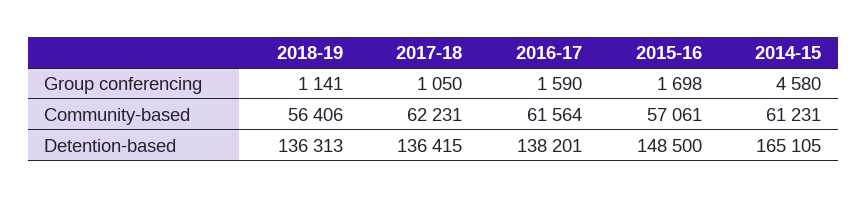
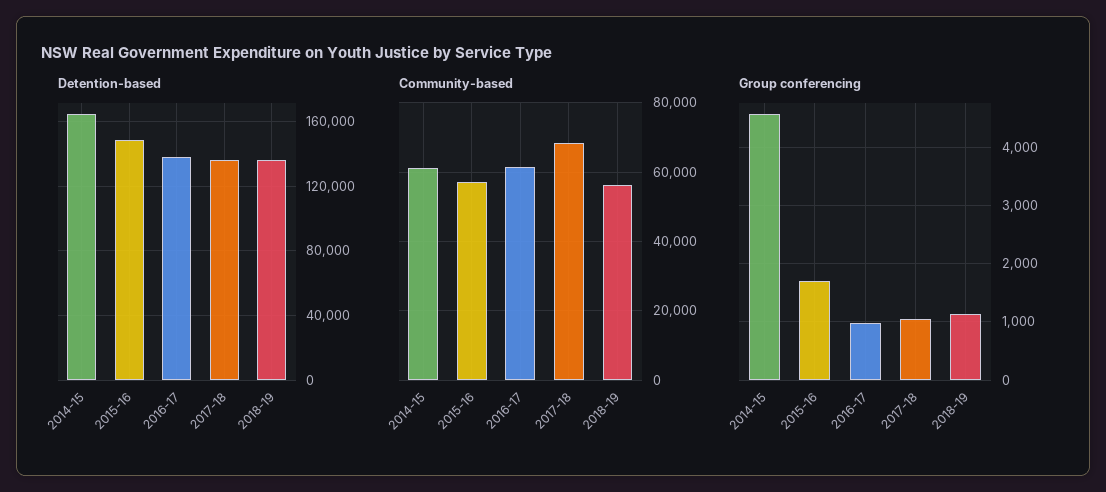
Group conferencing, 2016-17: 1590 -> 1000
Community-based, 2017-18: 62231 -> 68000

